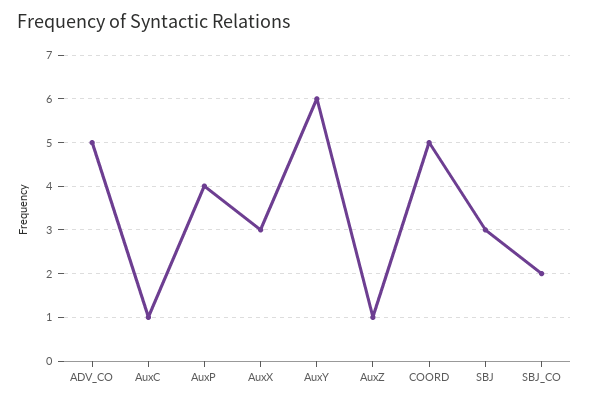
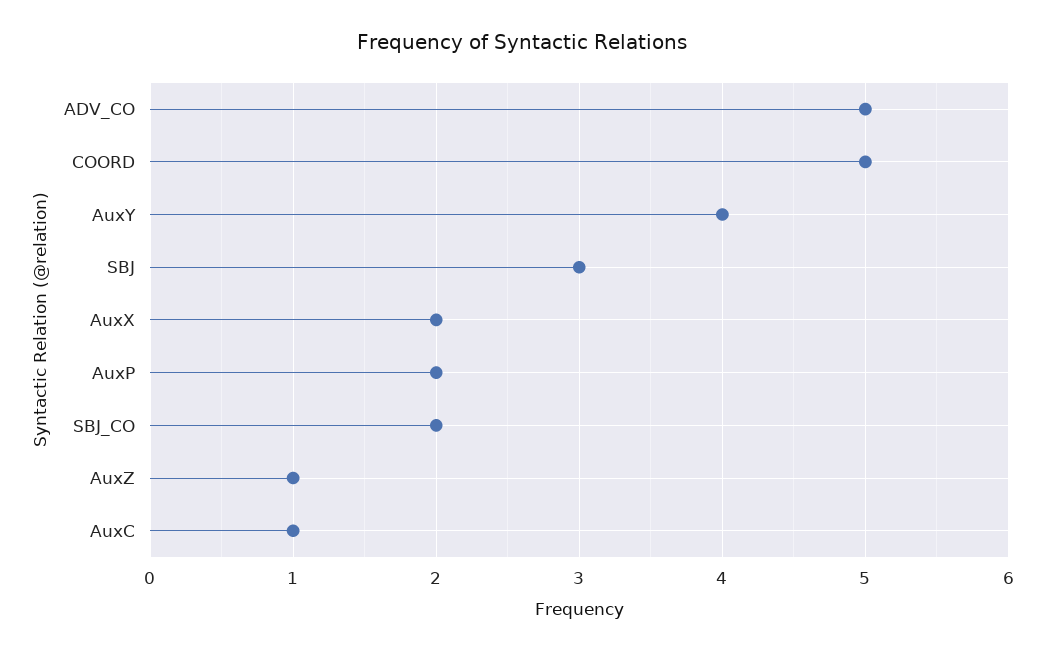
AuxP: 4 -> 2
AuxX: 3 -> 2
AuxY: 6 -> 4

